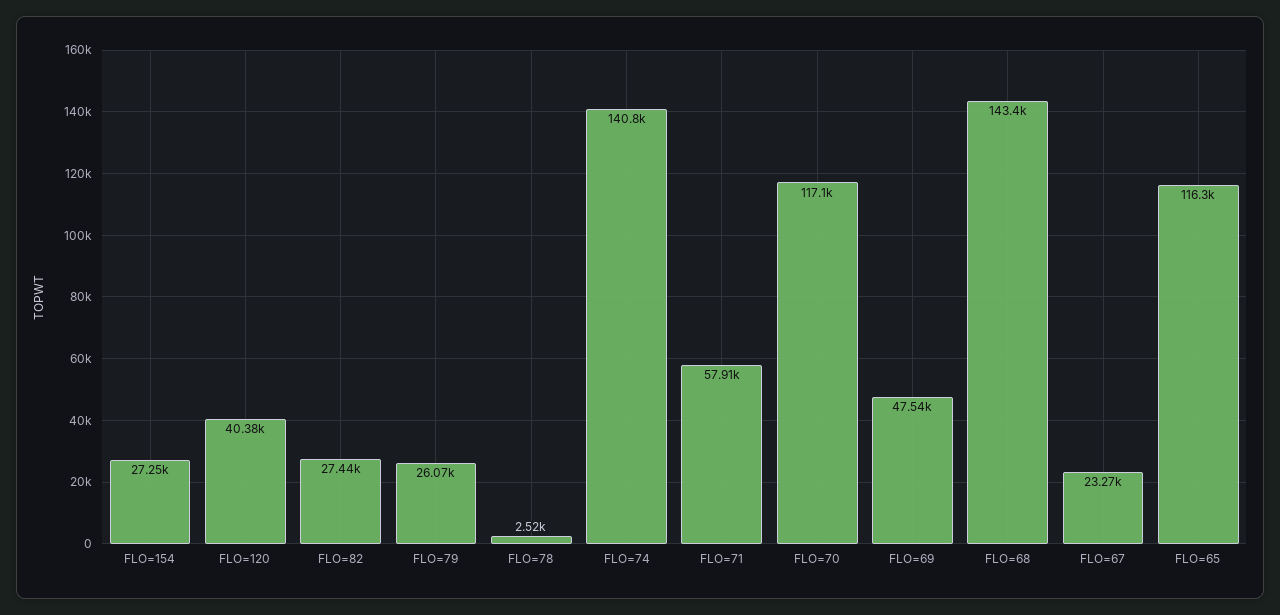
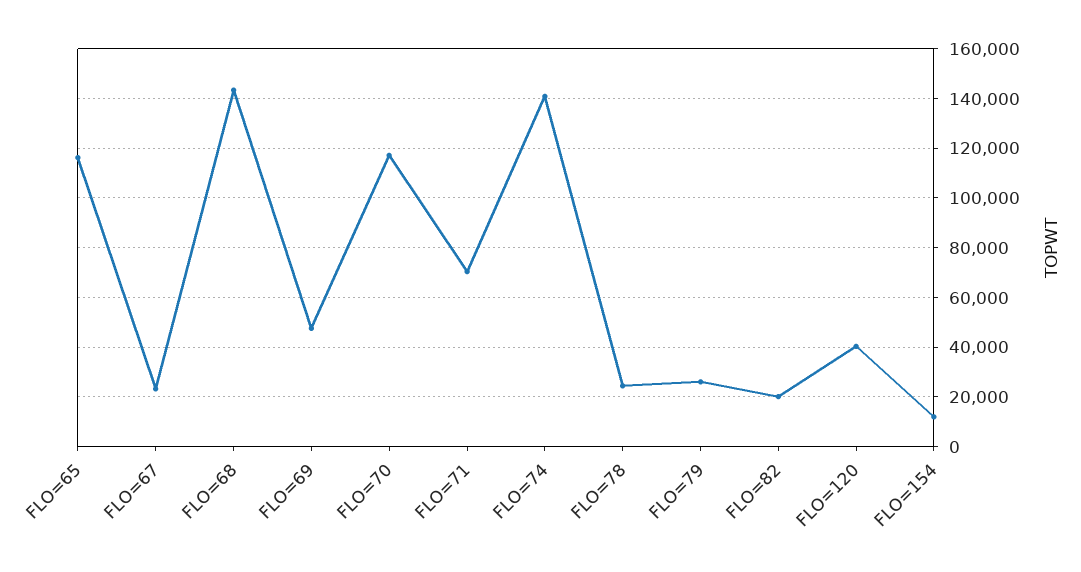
FLO=154: 27250 -> 12500
FLO=82: 27440 -> 20000
FLO=78: 2520 -> 25000
FLO=71: 57910 -> 70000

